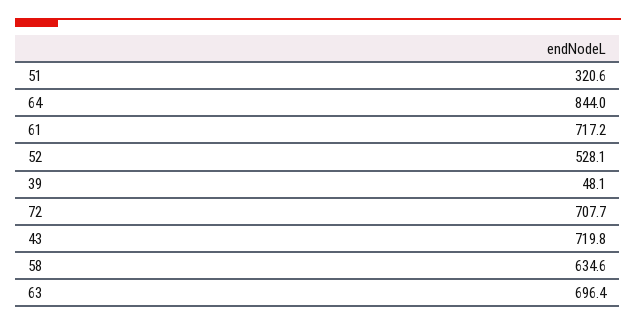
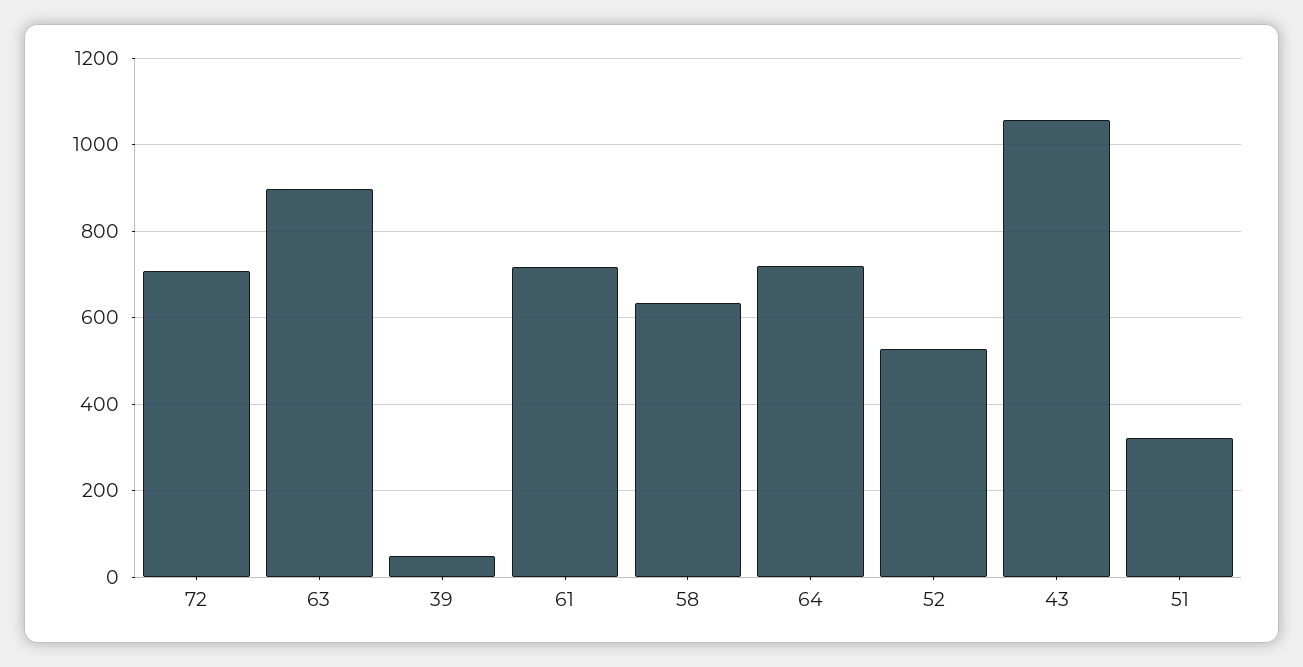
64: 844 -> 720
43: 719.8 -> 1060
63: 696.4 -> 900

